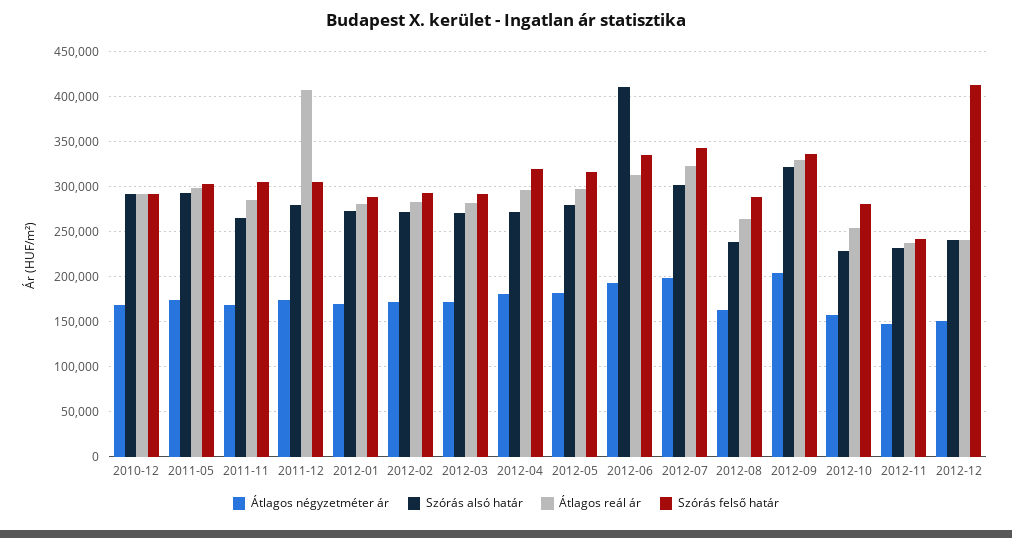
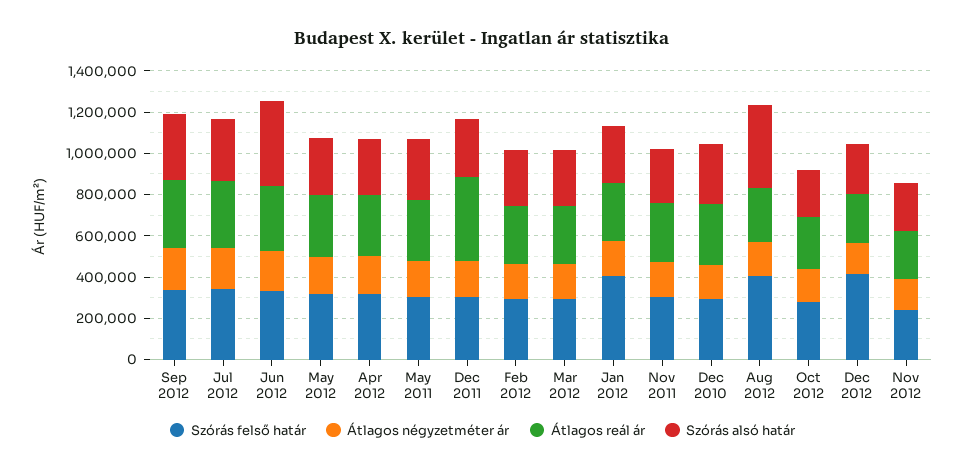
Szórás felső határ, 2012-01: 290000 -> 400000
Szórás alsó határ, 2012-08: 240000 -> 400000
Szórás felső határ, 2012-08: 290000 -> 400000

